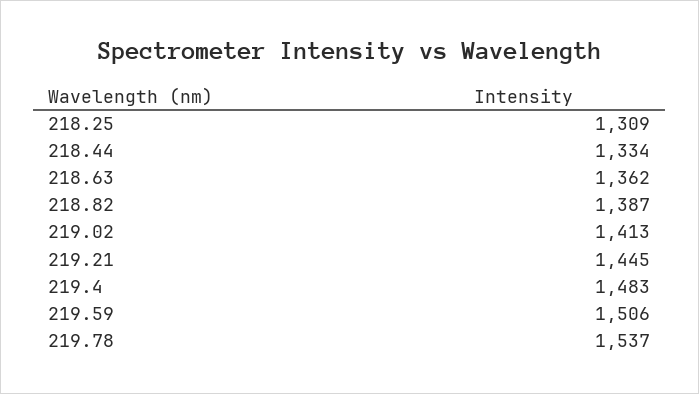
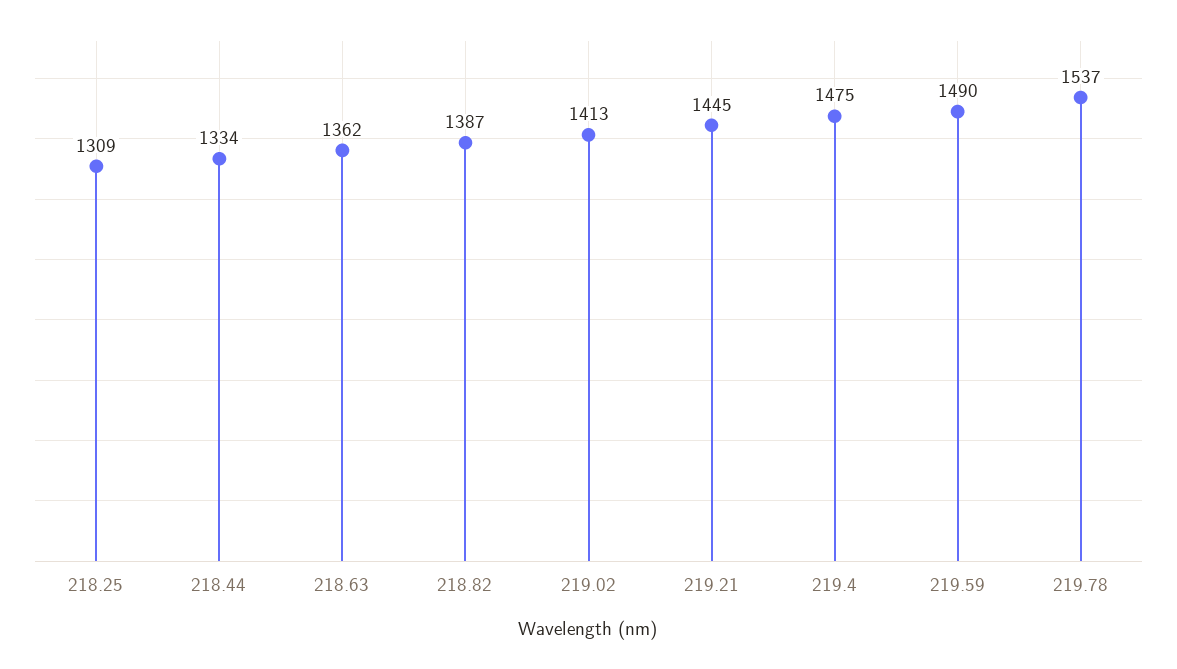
219.4: 1483 -> 1475
219.59: 1506 -> 1490

